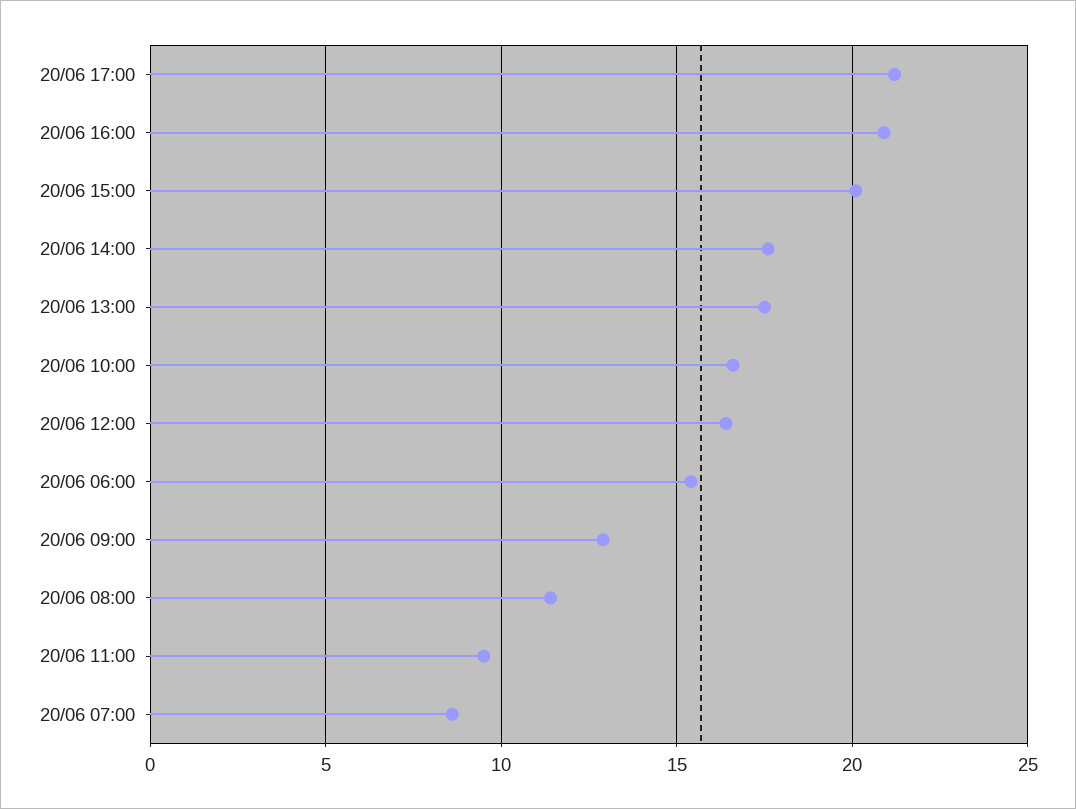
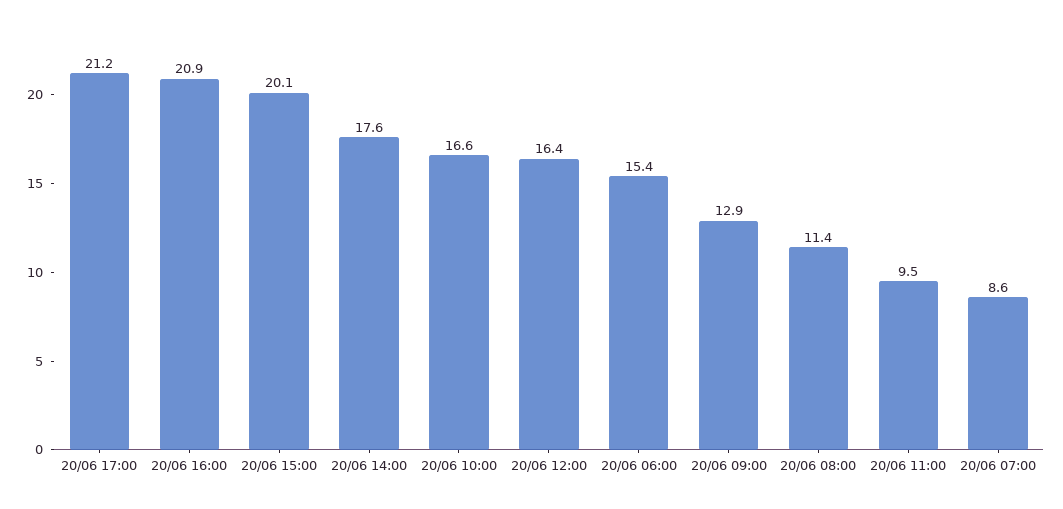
20/06 13:00: 17.5 -> none

